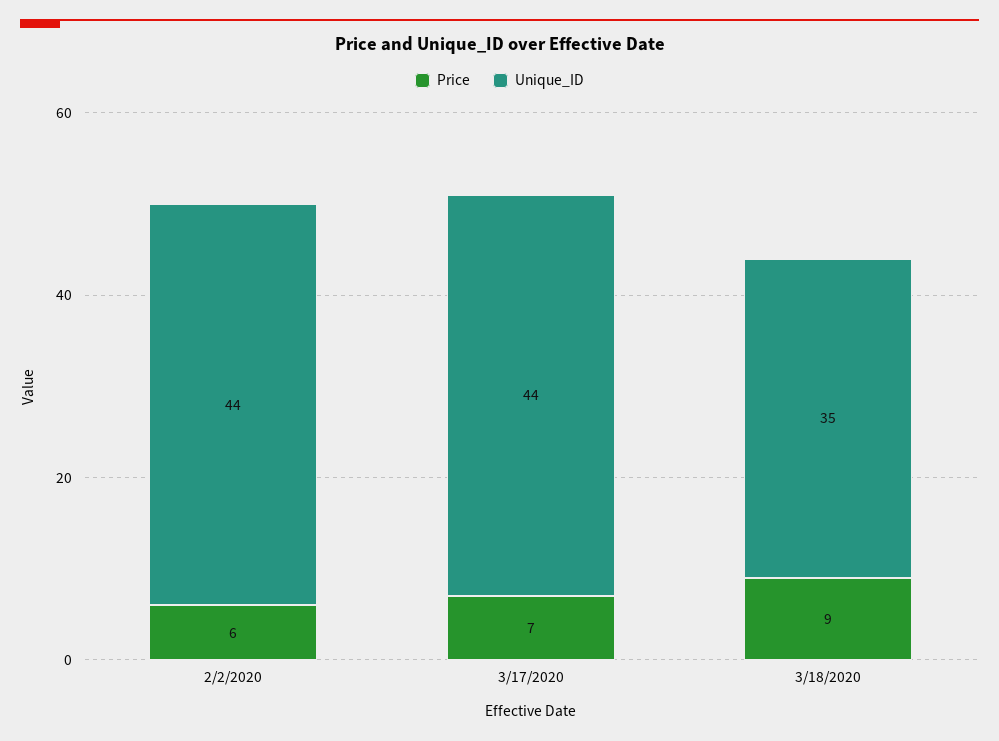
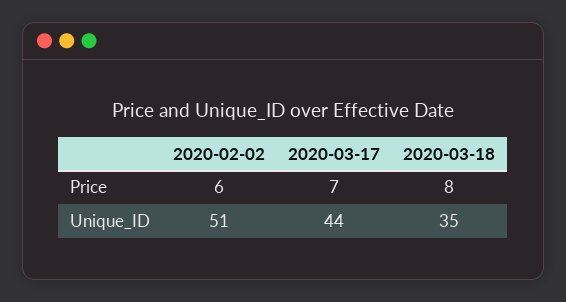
Unique_ID, 2/2/2020: 44 -> 51
Price, 3/18/2020: 9 -> 8

